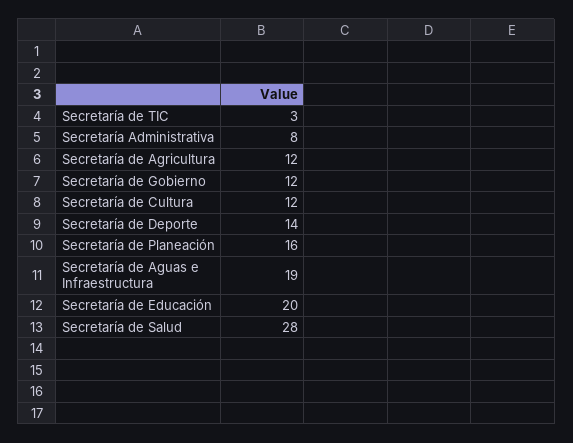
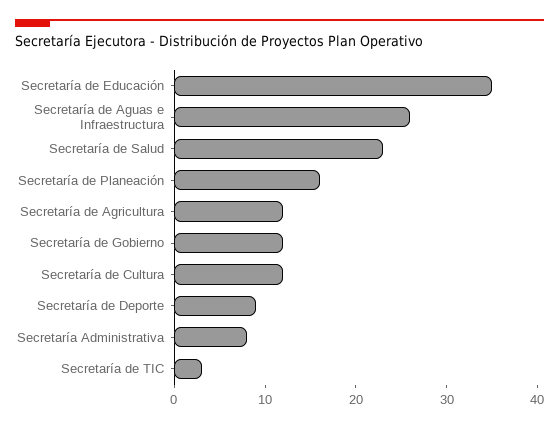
Secretaría de Deporte: 14 -> 9
Secretaría de Aguas e Infraestructura: 19 -> 26
Secretaría de Educación: 20 -> 35
Secretaría de Salud: 28 -> 23

